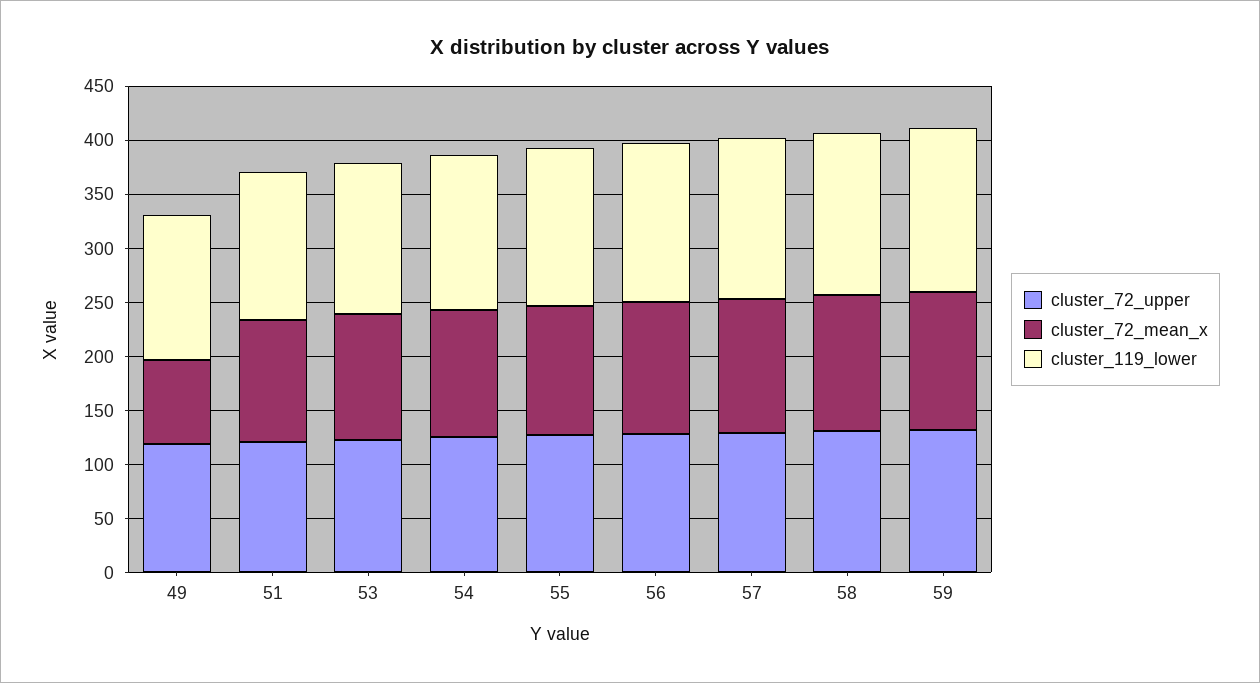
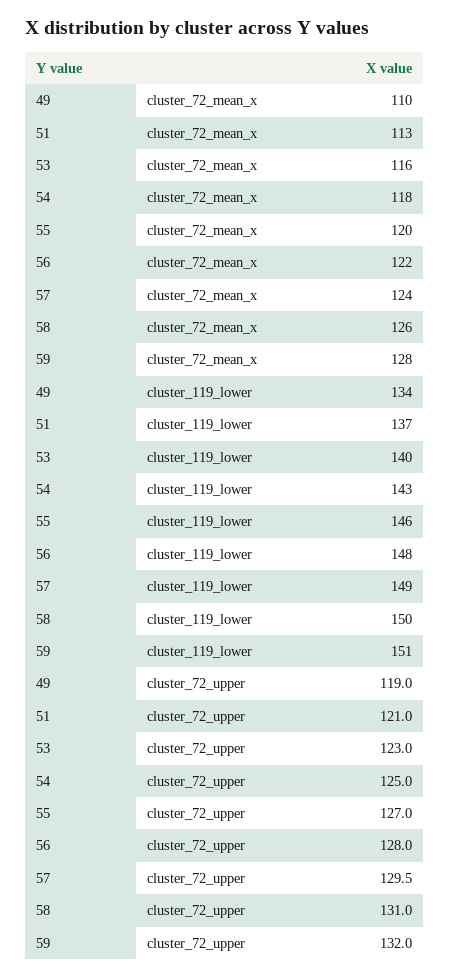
cluster_72_mean_x, 49: 80 -> 110

